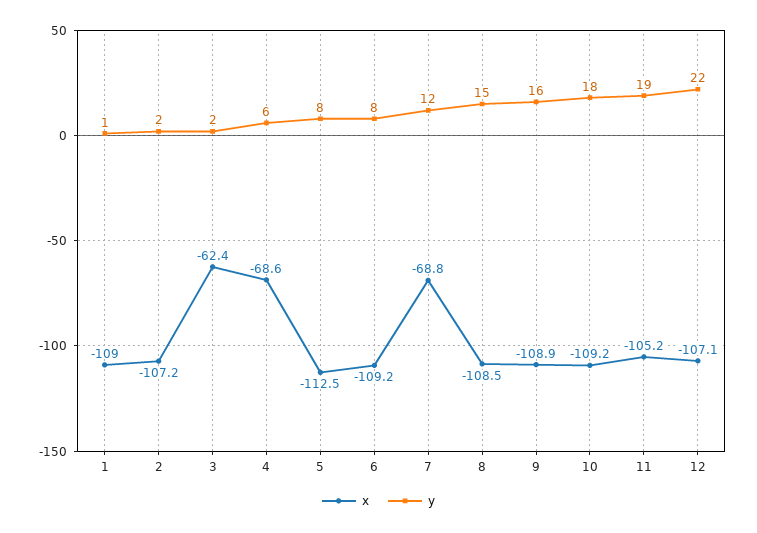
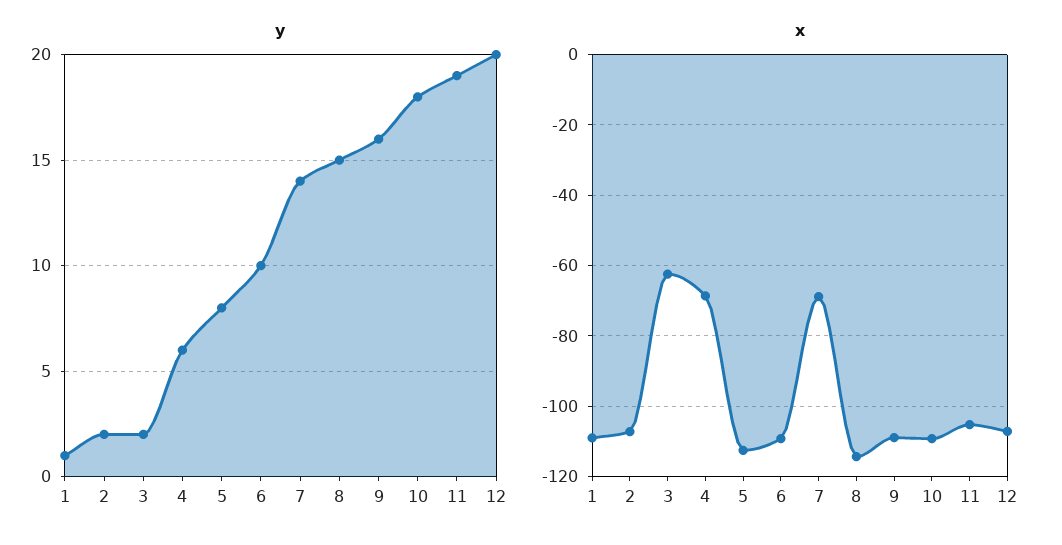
y, 6: 8 -> 10
y, 7: 12 -> 14
x, 8: -108.5 -> -114
y, 12: 22 -> 20

